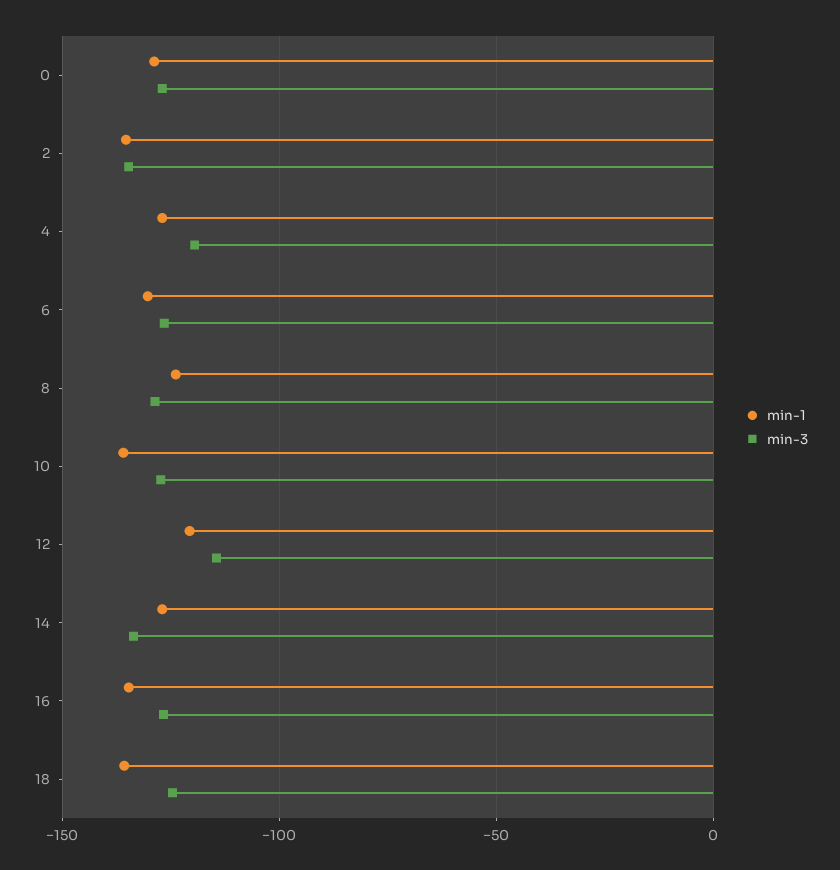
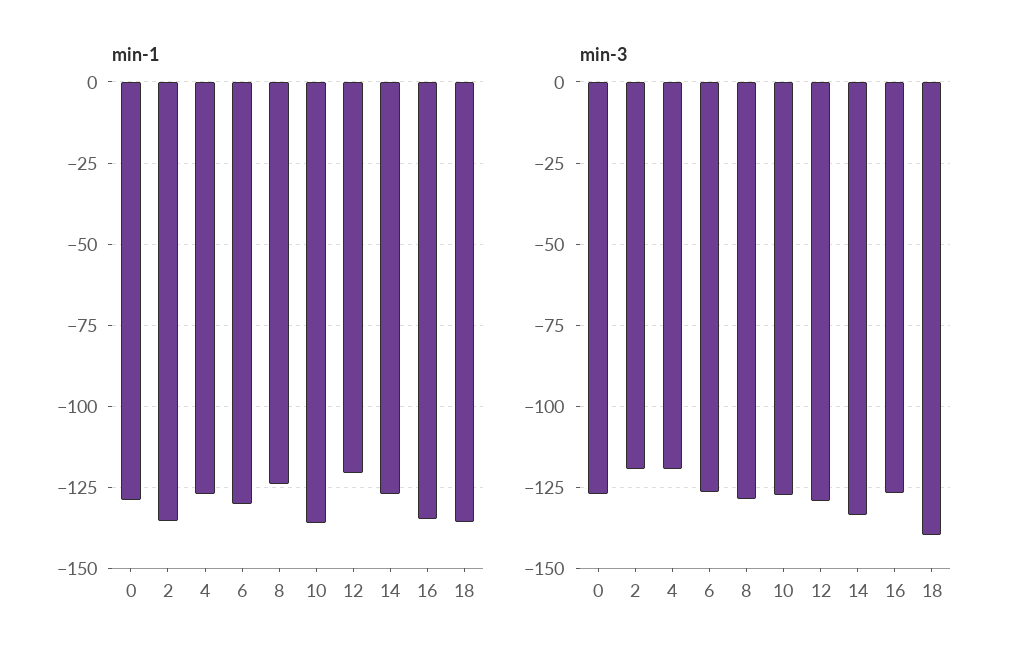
min-3, 2: -135 -> -120
min-3, 12: -115 -> -130
min-3, 18: -125 -> -140

